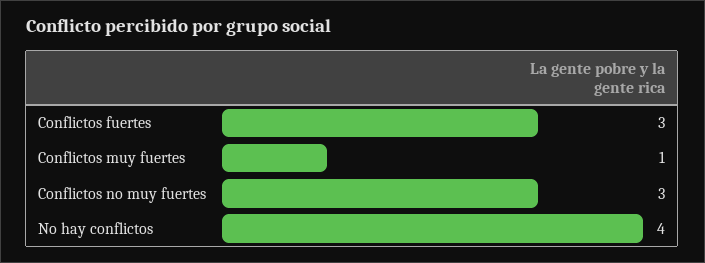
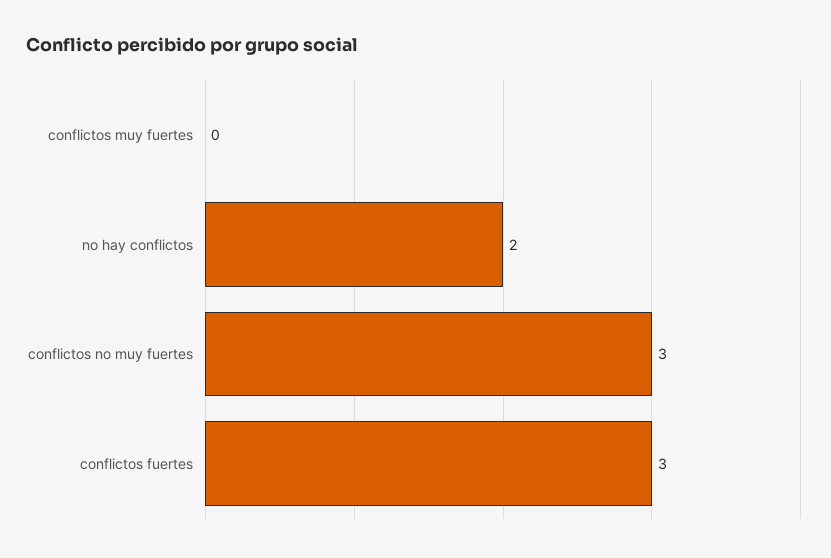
Conflictos muy fuertes: 1 -> 0
No hay conflictos: 4 -> 2

